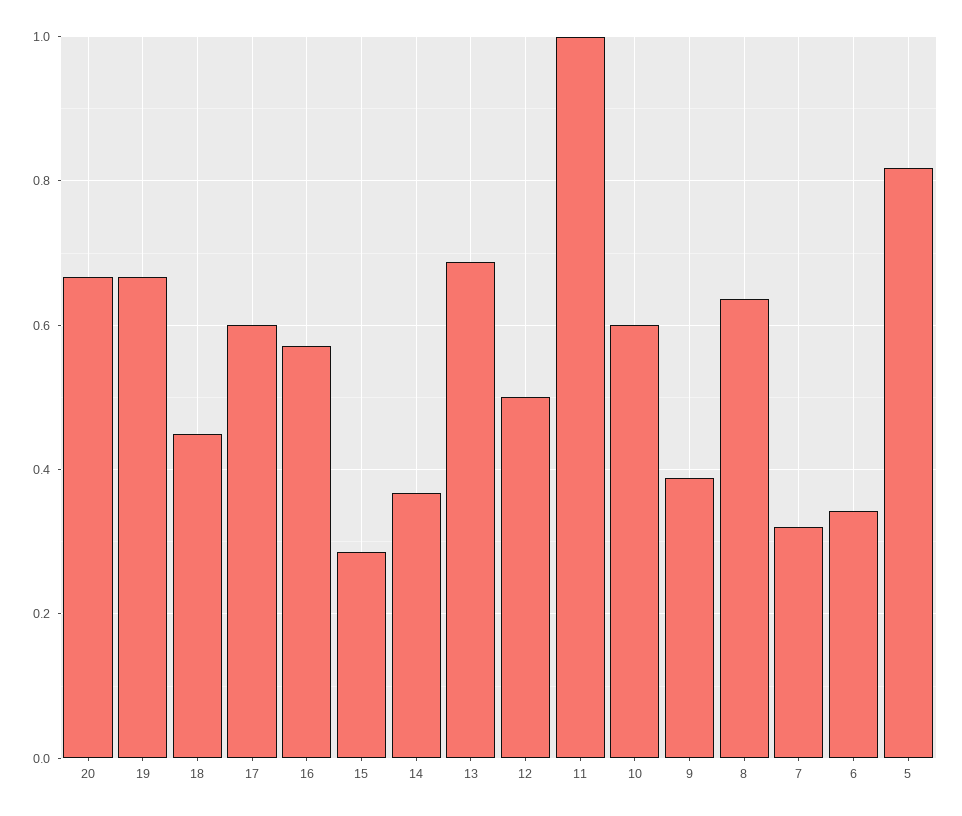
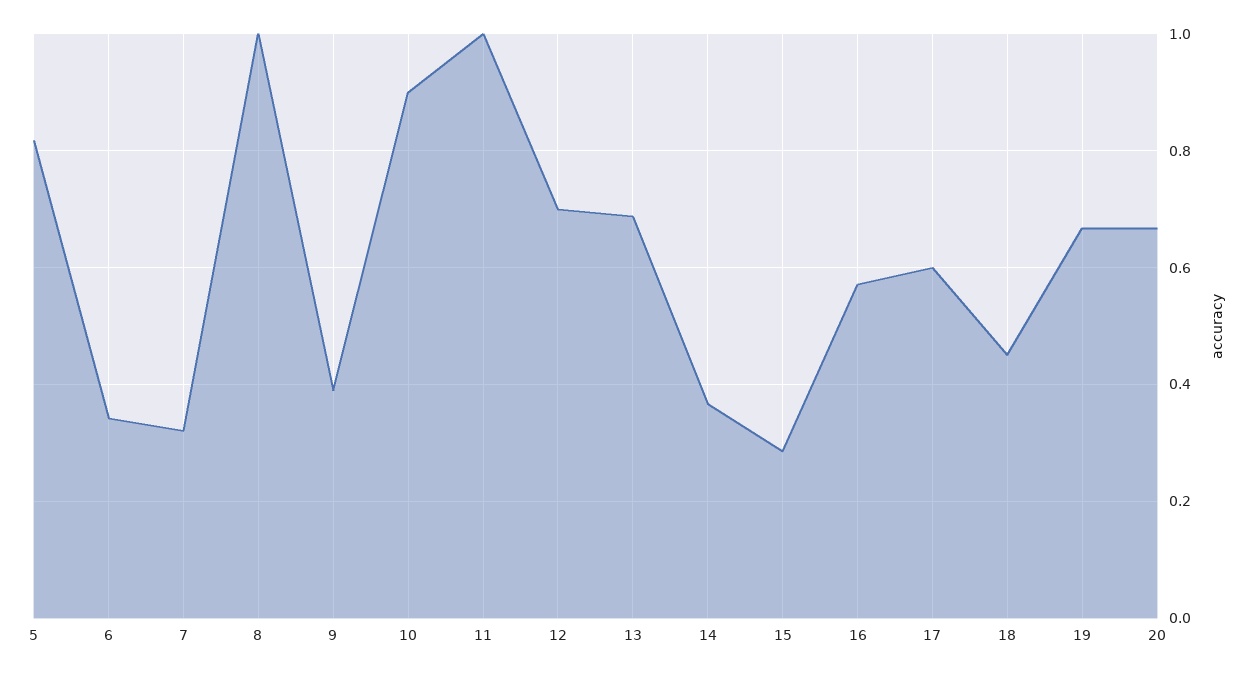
12: 0.5 -> 0.7
10: 0.6 -> 0.9
8: 0.64 -> 1

